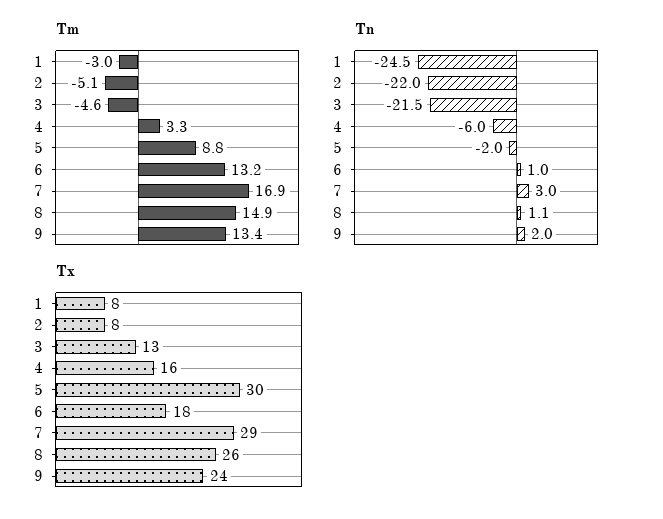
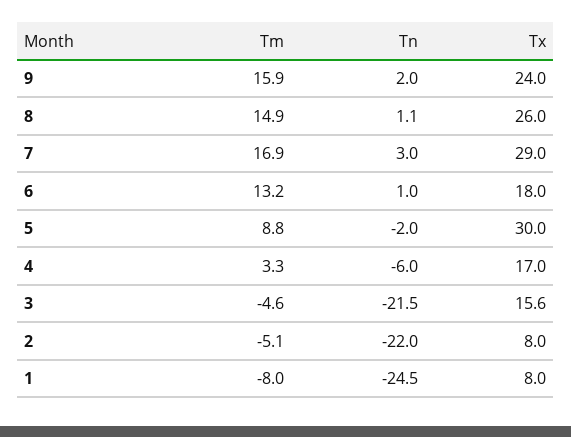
Tm, 1: -3 -> -8
Tm, 9: 13.4 -> 15.9
Tx, 3: 13 -> 15.6
Tx, 4: 16 -> 17

